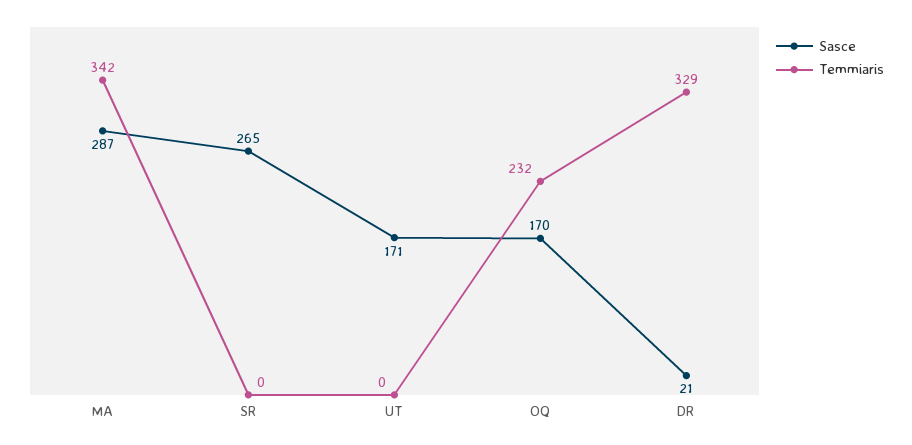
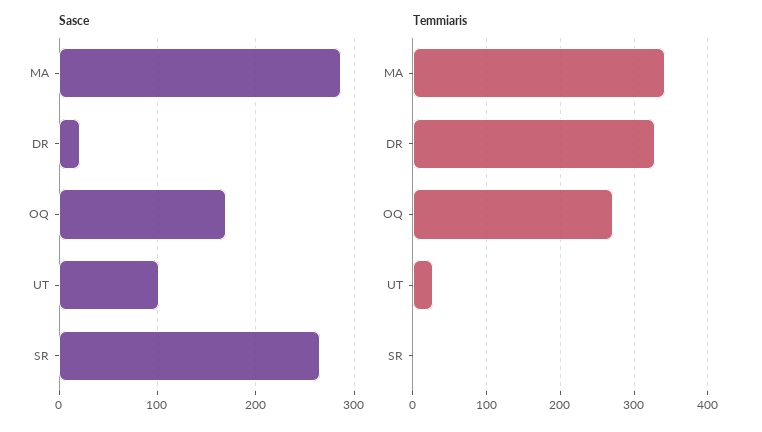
Sasce, UT: 171 -> 100
Temmiaris, UT: 0 -> 30
Temmiaris, OQ: 232 -> 270

